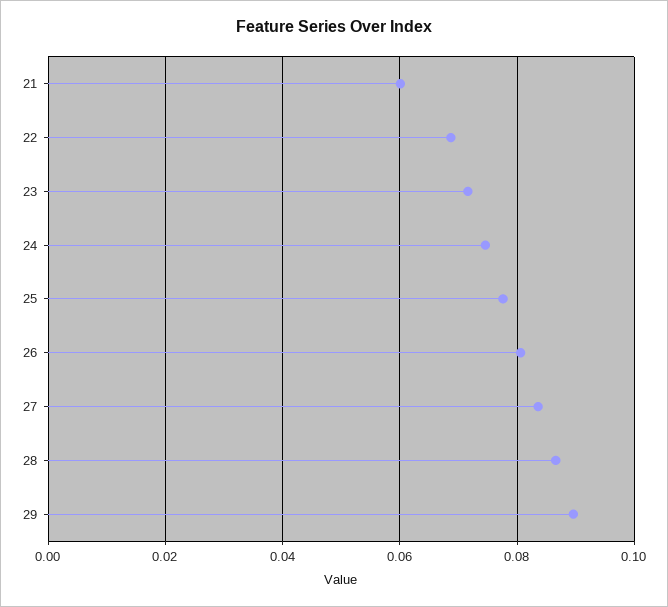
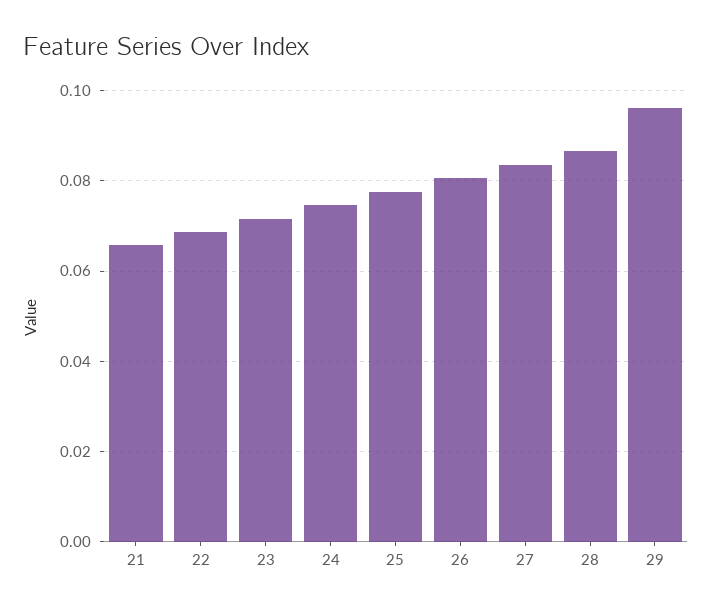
21: 0.06 -> 0.066
29: 0.09 -> 0.096

